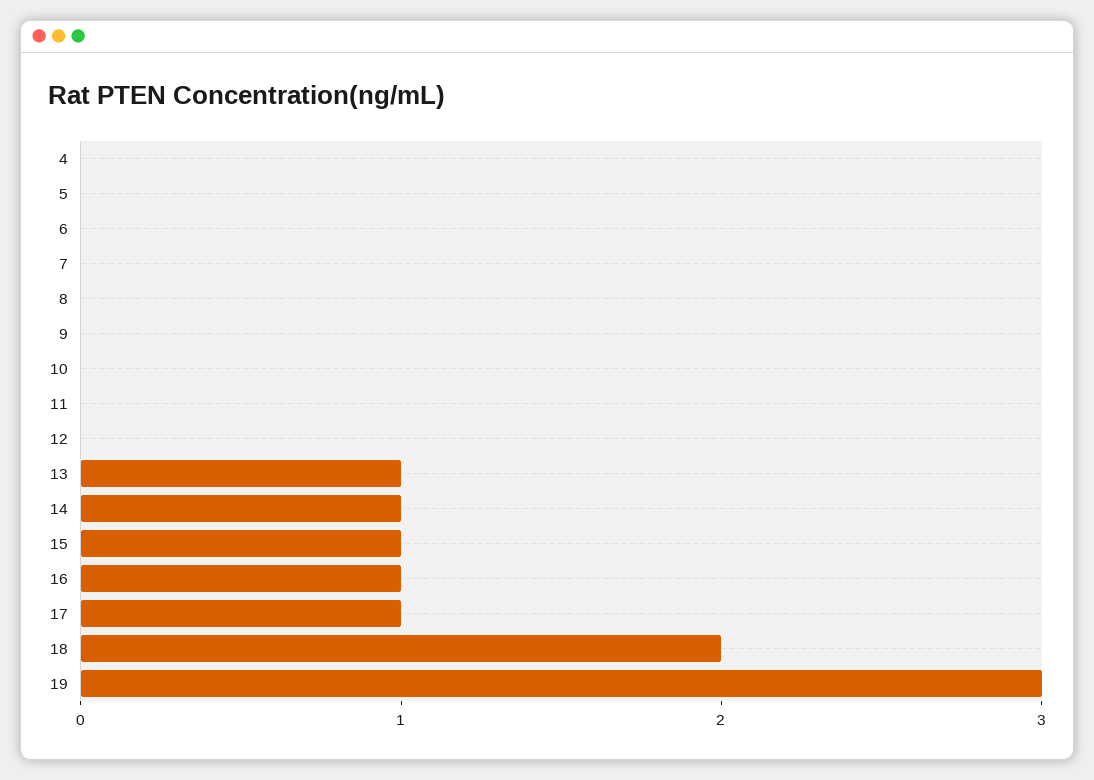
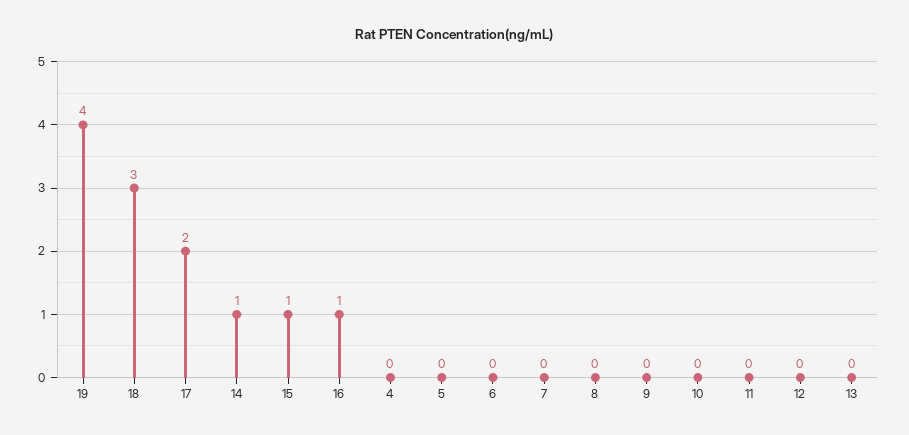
13: 1 -> 0
17: 1 -> 2
18: 2 -> 3
19: 3 -> 4

